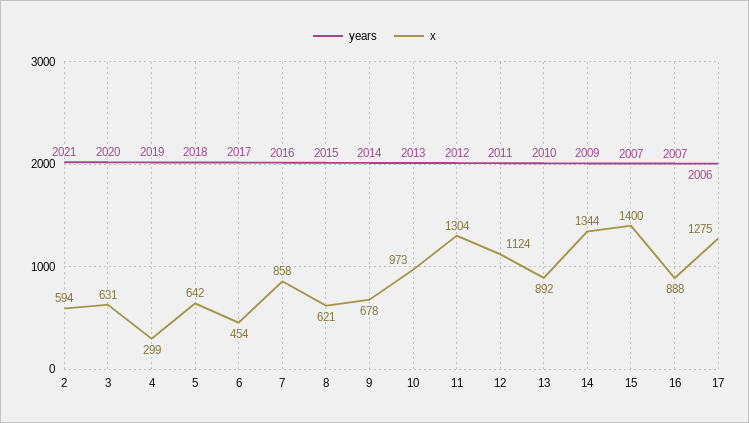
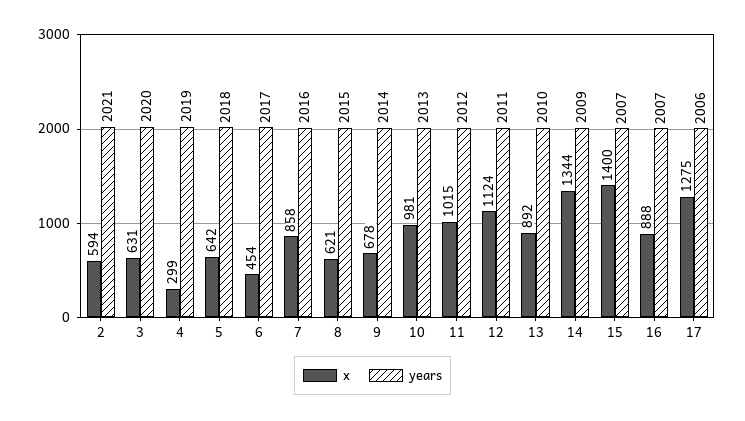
x, 10: 973 -> 981
x, 11: 1304 -> 1015

